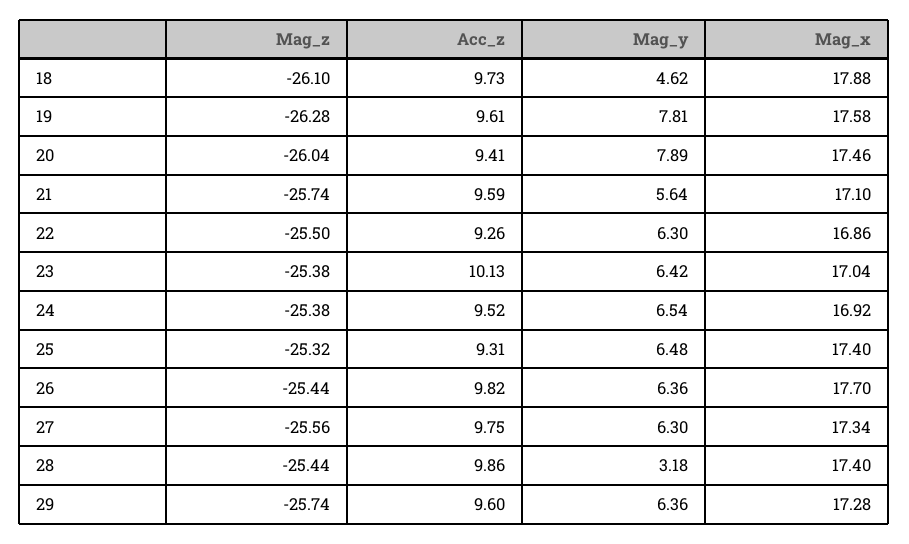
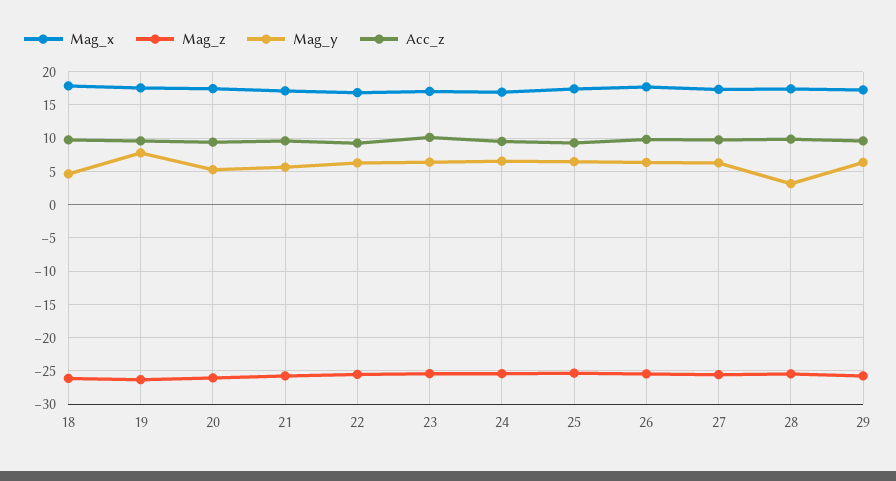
Mag_y, 20: 7.89 -> 5

